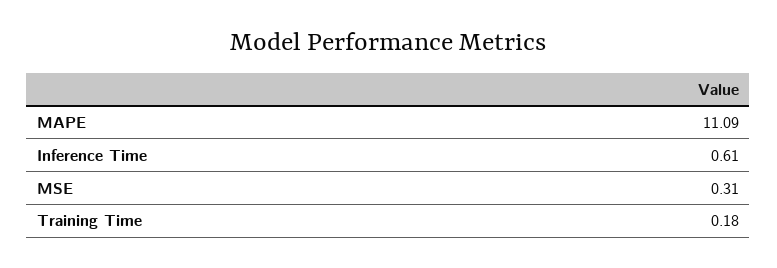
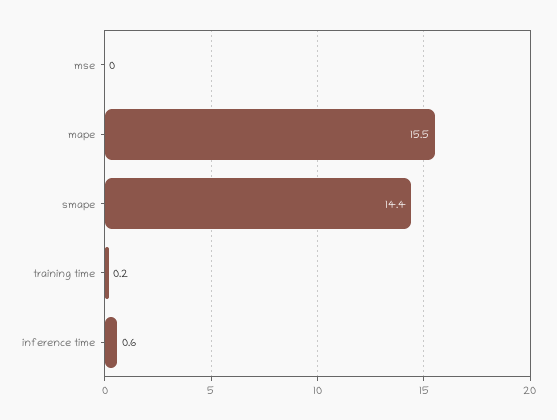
MAPE: 11.09 -> 15.5
MSE: 0.31 -> 0
smape: none -> 14.4

